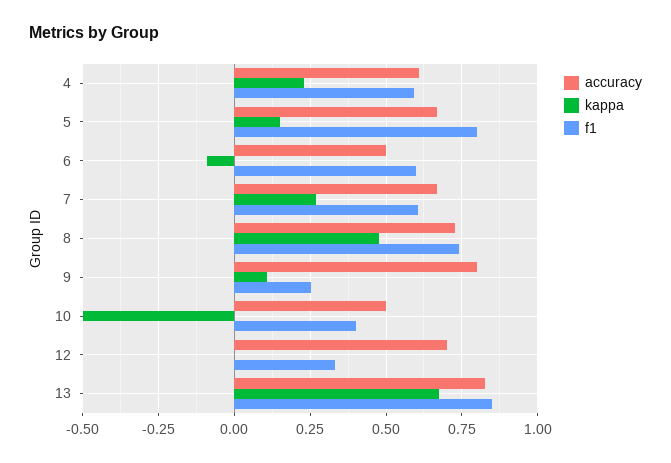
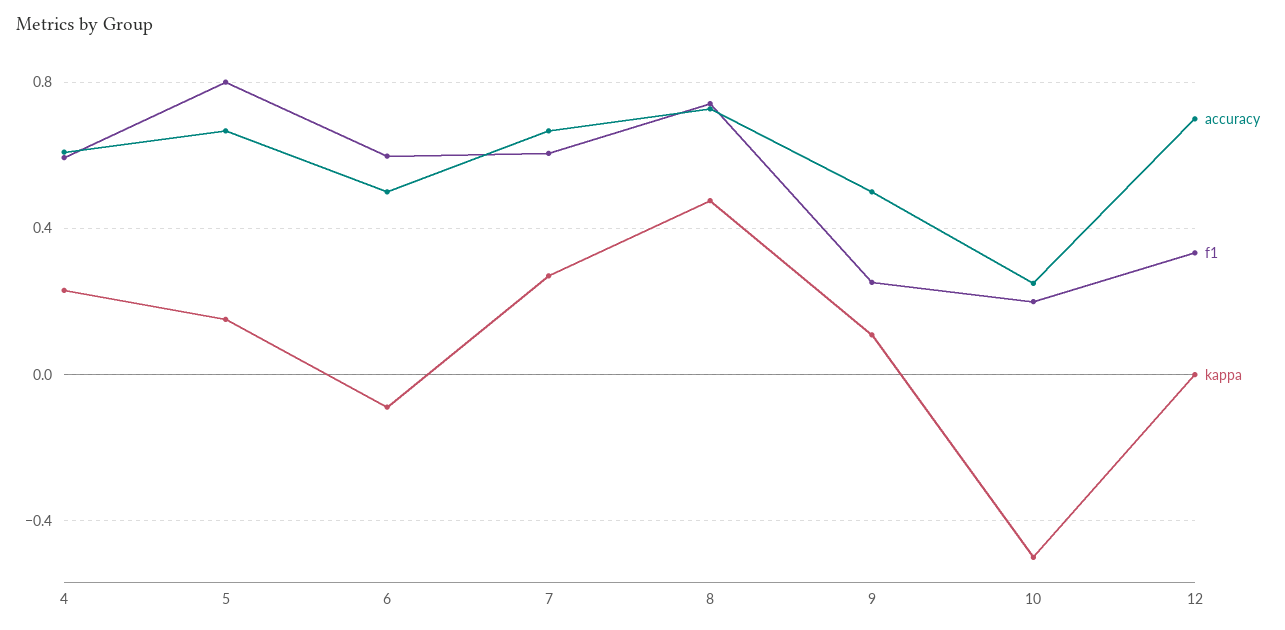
accuracy, 9: 0.8 -> 0.5
accuracy, 10: 0.5 -> 0.25
f1, 10: 0.4 -> 0.2
accuracy, 13: 0.825 -> none
kappa, 13: 0.675 -> none
f1, 13: 0.85 -> none

